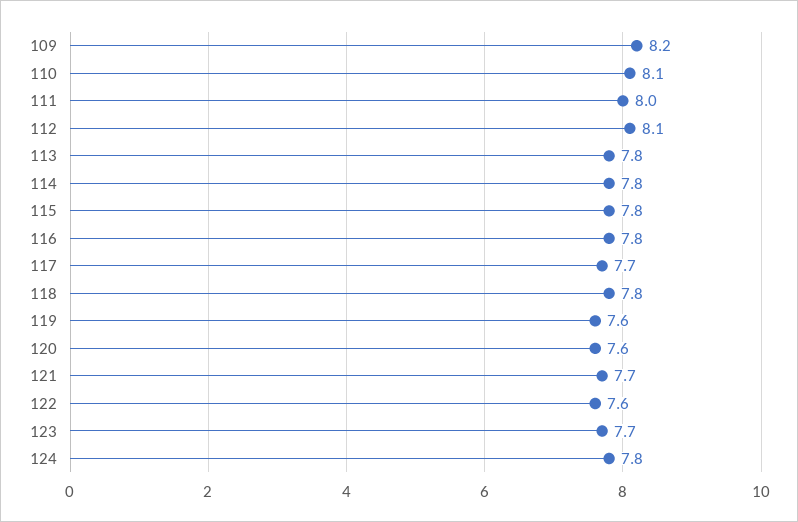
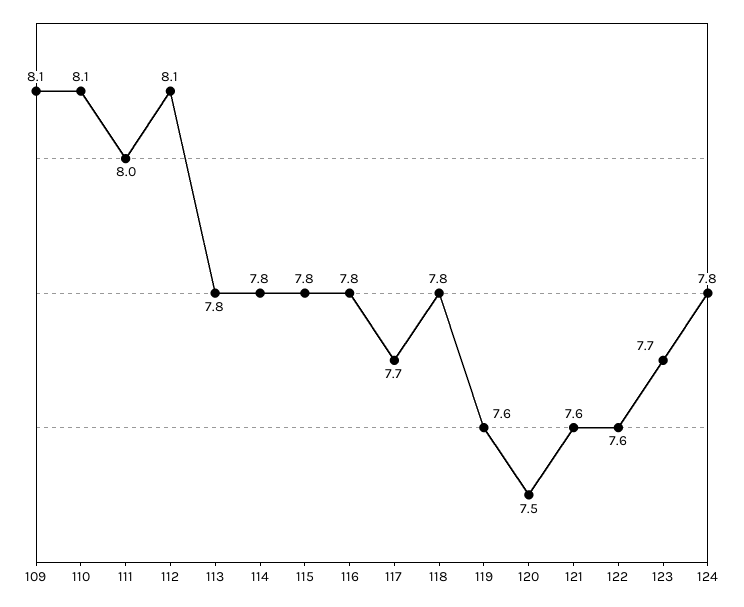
109: 8.2 -> 8.1
120: 7.6 -> 7.5
121: 7.7 -> 7.6

